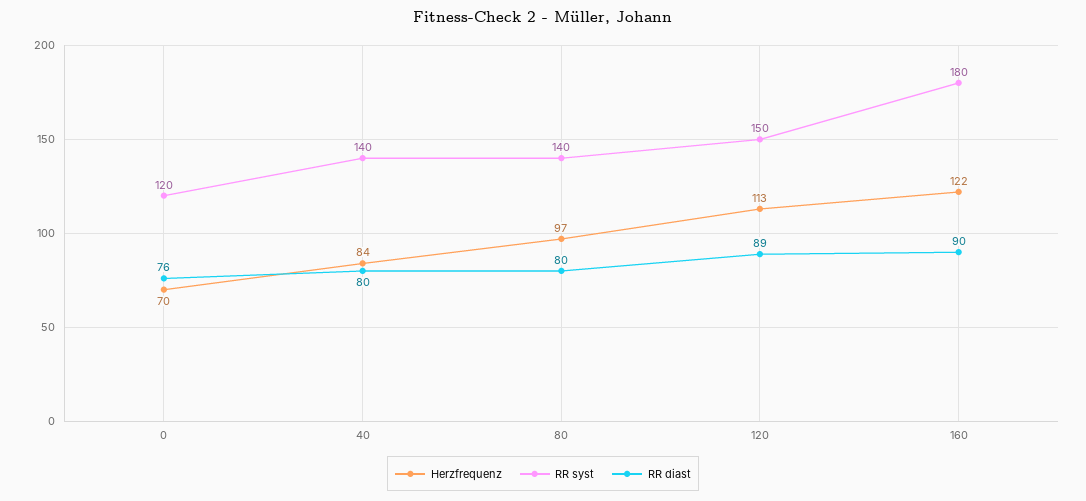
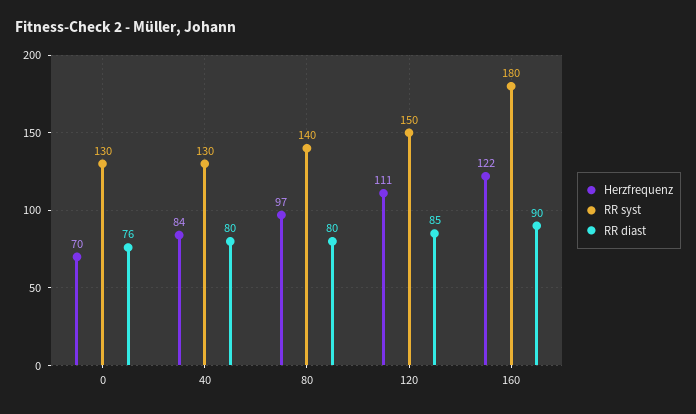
RR syst, 0: 120 -> 130
RR syst, 40: 140 -> 130
Herzfrequenz, 120: 113 -> 111
RR diast, 120: 89 -> 85

